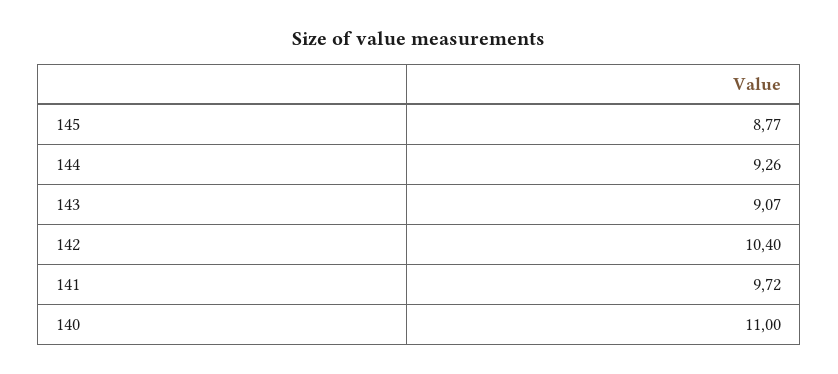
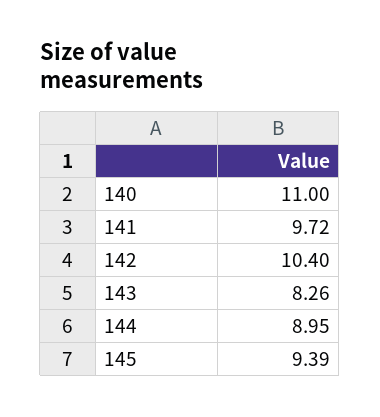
145: 8.77 -> 9.39
144: 9.26 -> 8.95
143: 9.07 -> 8.26

